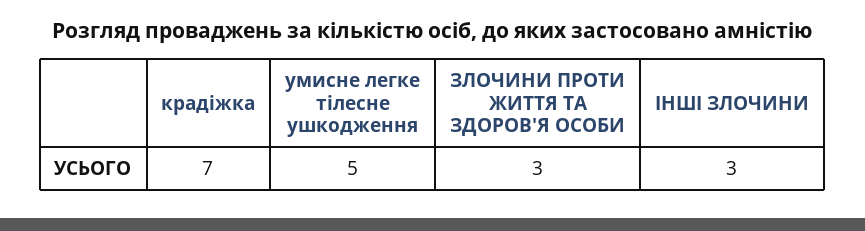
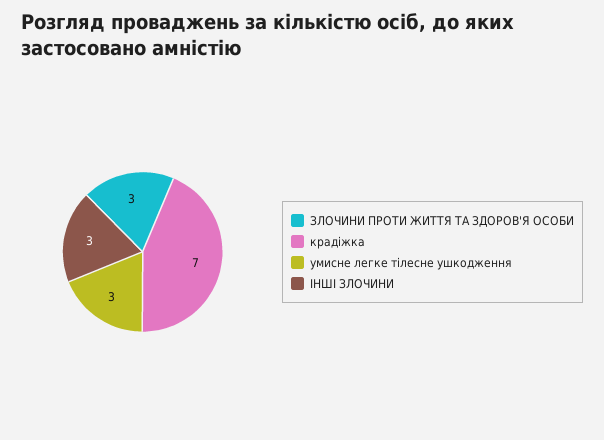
умисне легке тілесне ушкодження: 5 -> 3

